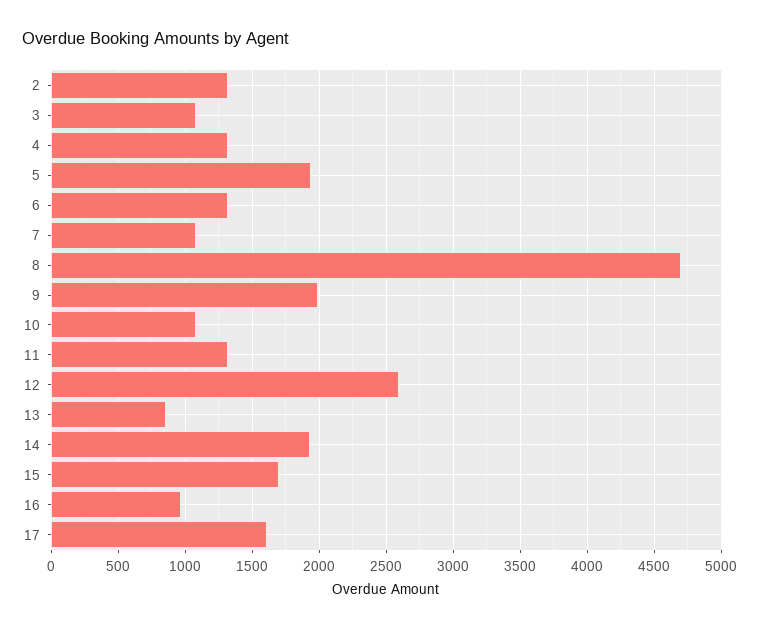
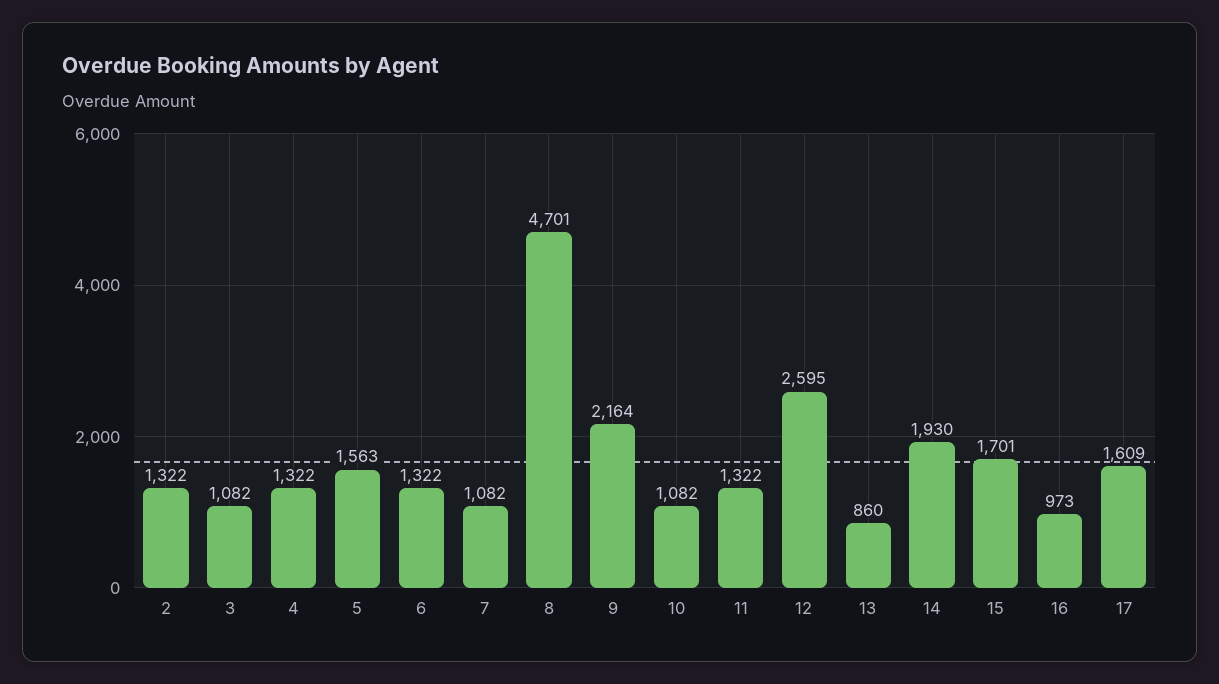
5: 1950 -> 1563
9: 2000 -> 2164

